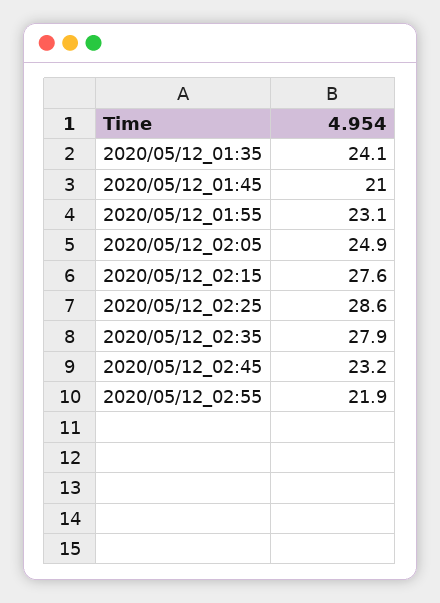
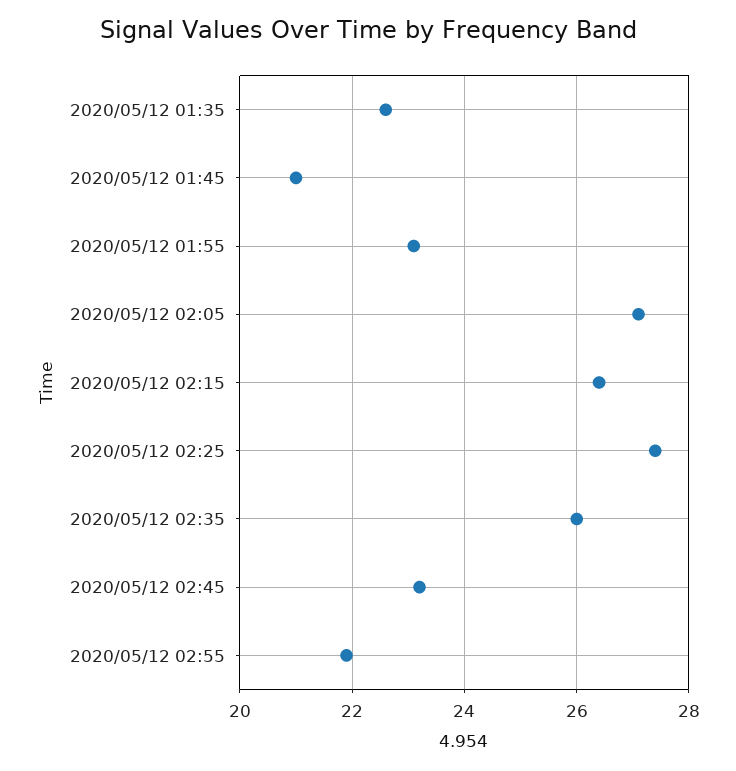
2020/05/12_01:35: 24.1 -> 22.5
2020/05/12_02:05: 24.9 -> 27
2020/05/12_02:15: 27.6 -> 26.5
2020/05/12_02:25: 28.6 -> 27.5
2020/05/12_02:35: 27.9 -> 26

